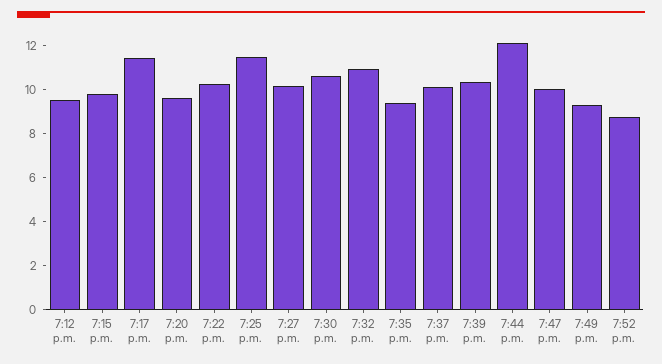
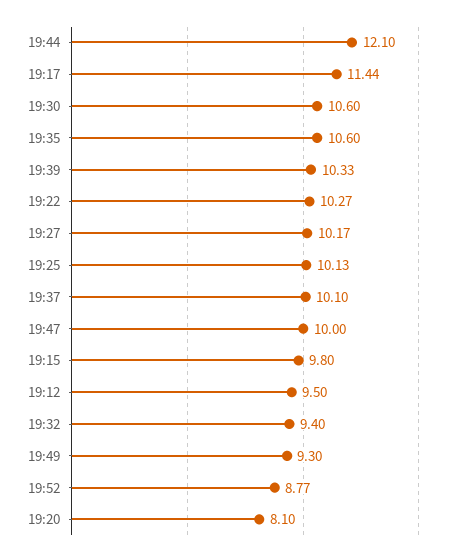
7:20 p.m.: 9.5 -> 8.1
7:25 p.m.: 11.5 -> 10.13
7:32 p.m.: 11 -> 9.4
7:35 p.m.: 9.5 -> 10.6

